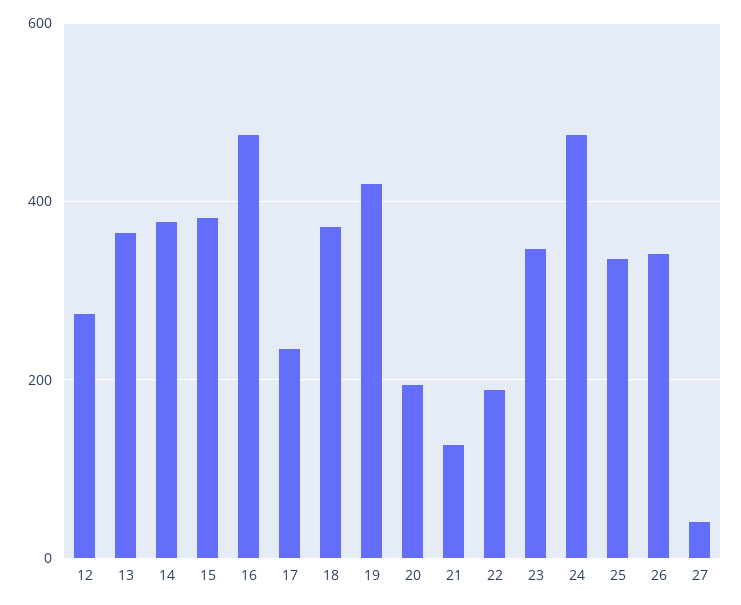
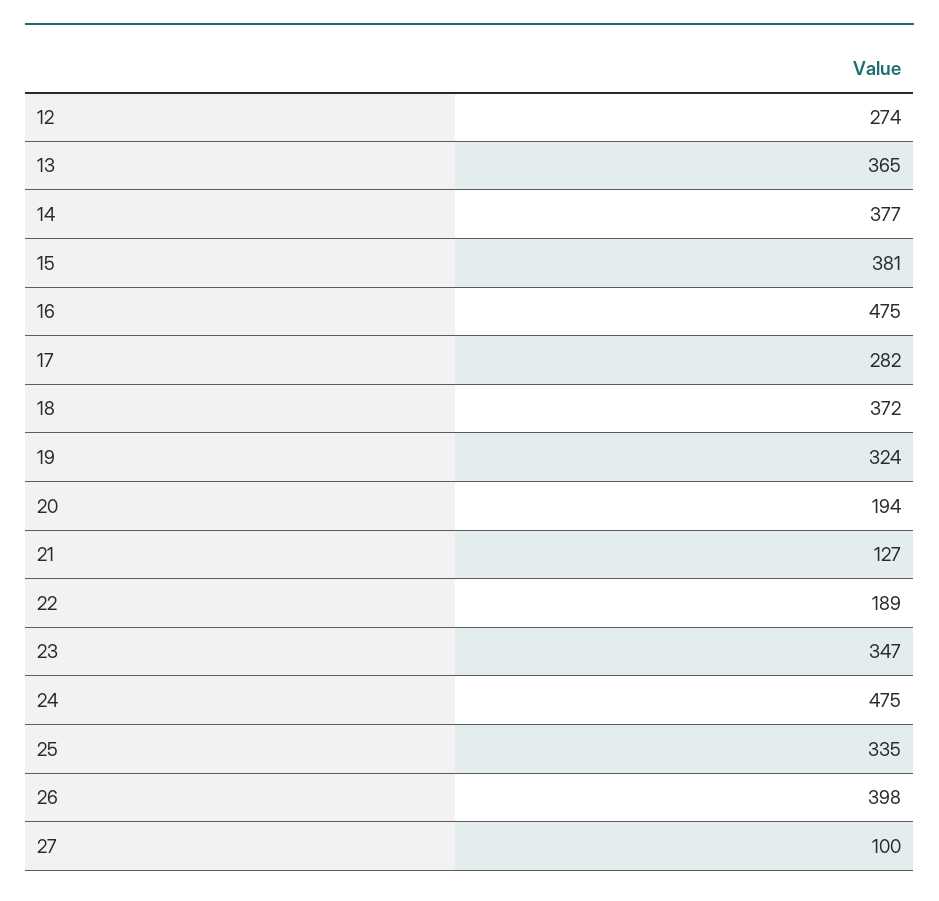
17: 240 -> 282
19: 420 -> 324
26: 340 -> 398
27: 40 -> 100

